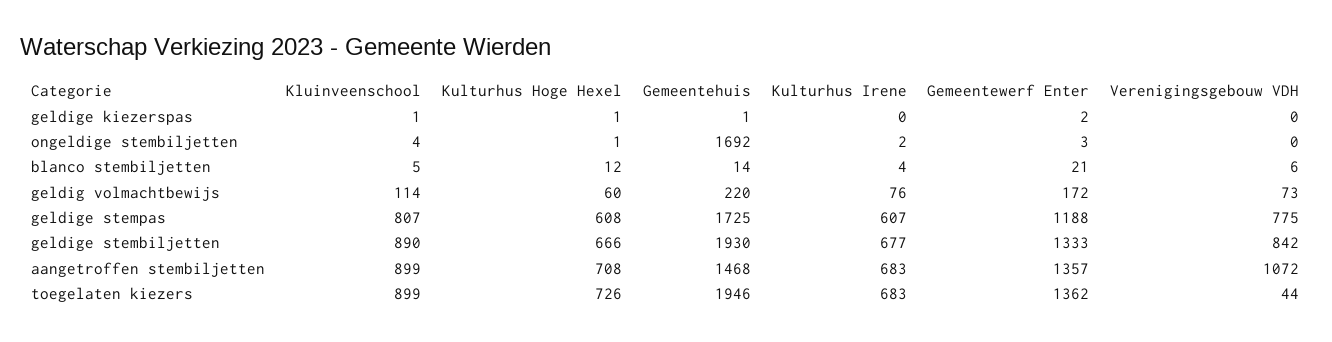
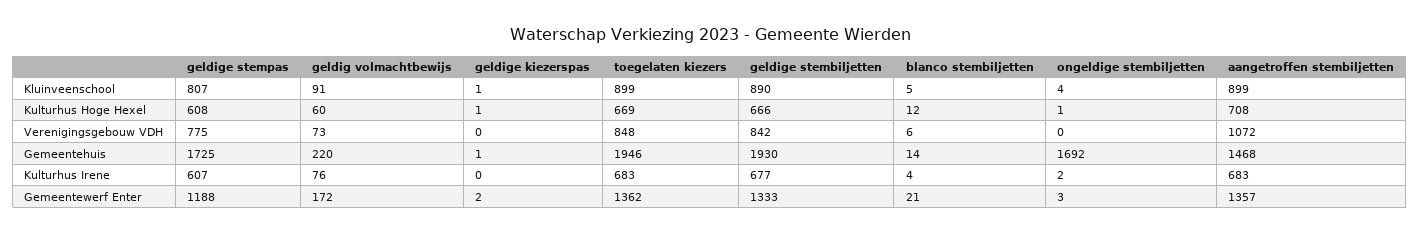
Kluinveenschool, geldig volmachtbewijs: 114 -> 91
Kulturhus Hoge Hexel, toegelaten kiezers: 726 -> 669
Verenigingsgebouw VDH, toegelaten kiezers: 44 -> 848

